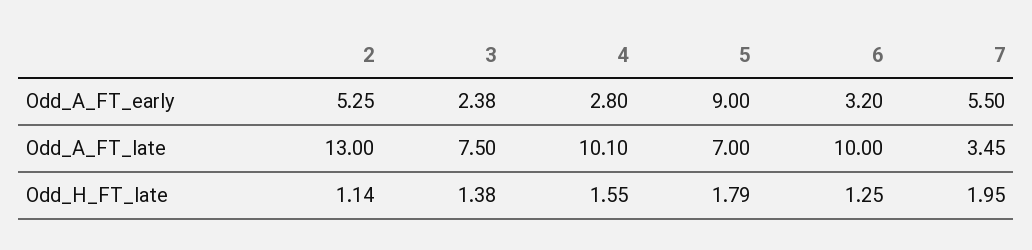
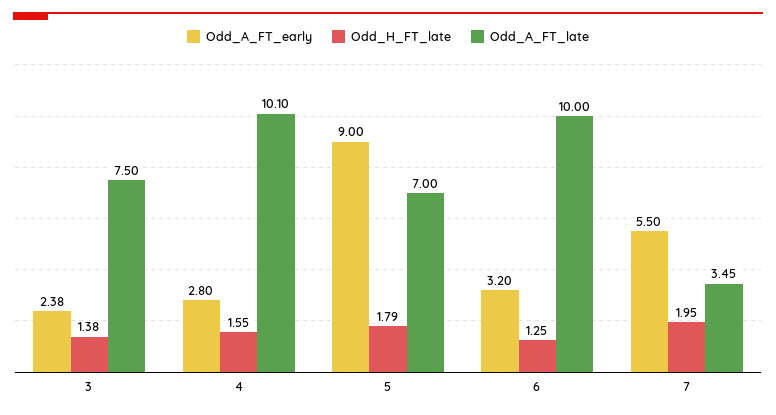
Odd_A_FT_early, 2: 5.25 -> none
Odd_A_FT_late, 2: 13 -> none
Odd_H_FT_late, 2: 1.14 -> none

